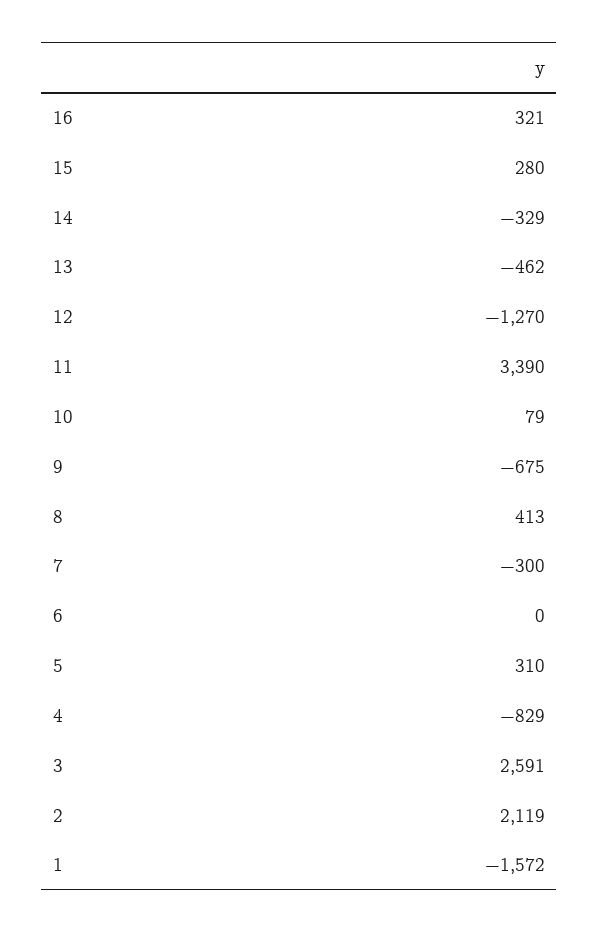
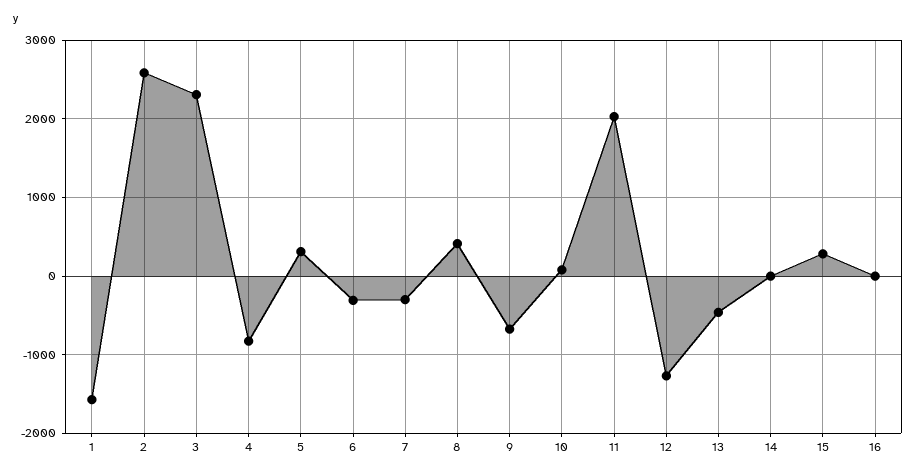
16: 321 -> 0
14: -329 -> 0
11: 3390 -> 2000
6: 0 -> -300
3: 2591 -> 2300
2: 2119 -> 2600

